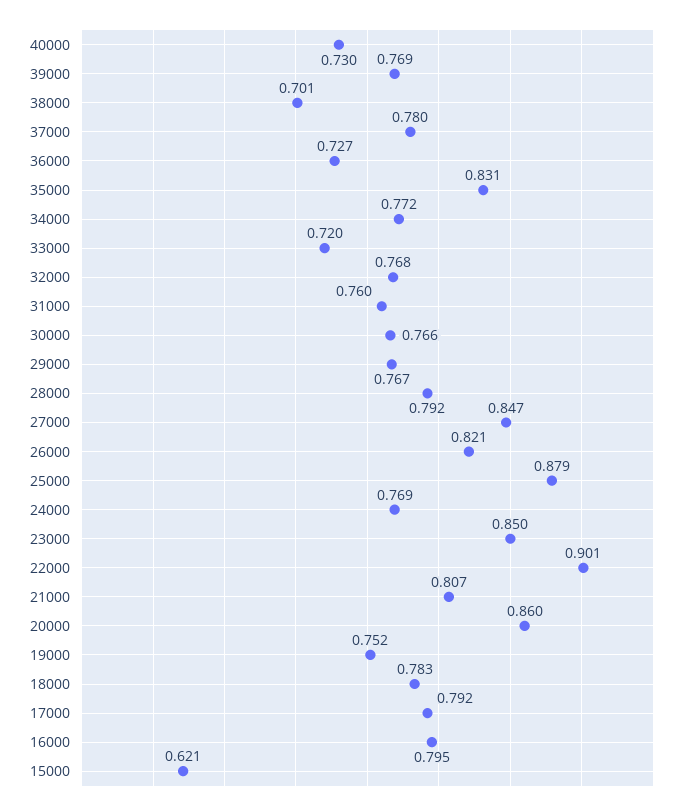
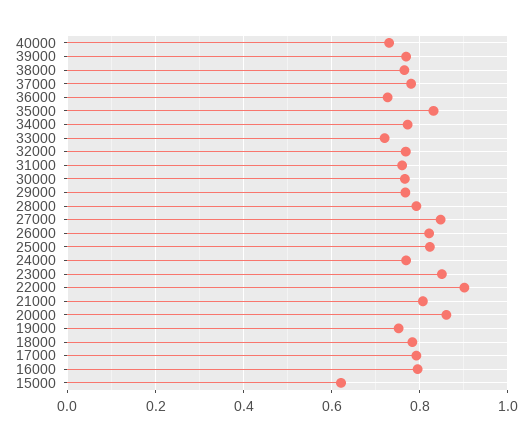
38000: 0.701 -> 0.76
25000: 0.879 -> 0.82

